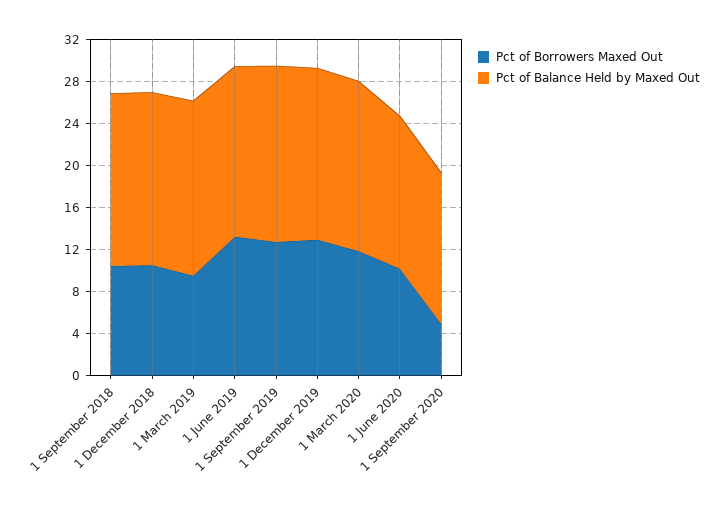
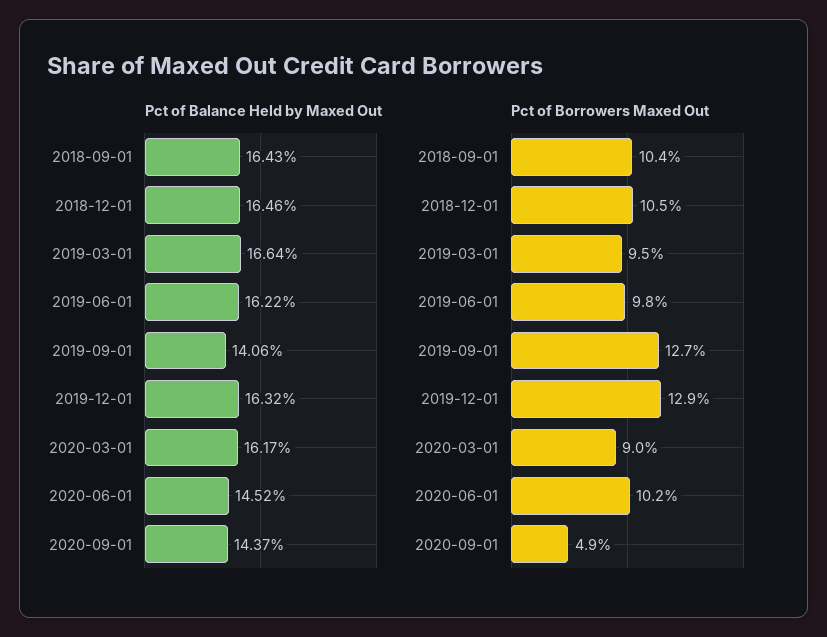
Pct of Borrowers Maxed Out, 1 June 2019: 13 -> 9.8
Pct of Balance Held by Maxed Out, 1 September 2019: 17 -> 14.06
Pct of Borrowers Maxed Out, 1 March 2020: 12 -> 9

